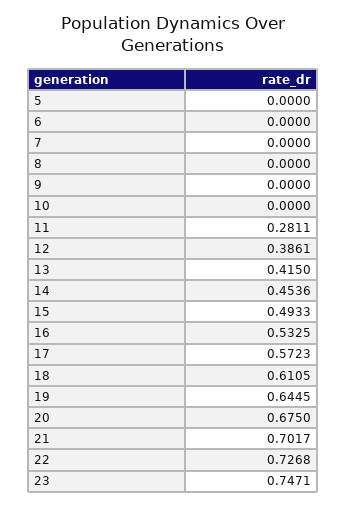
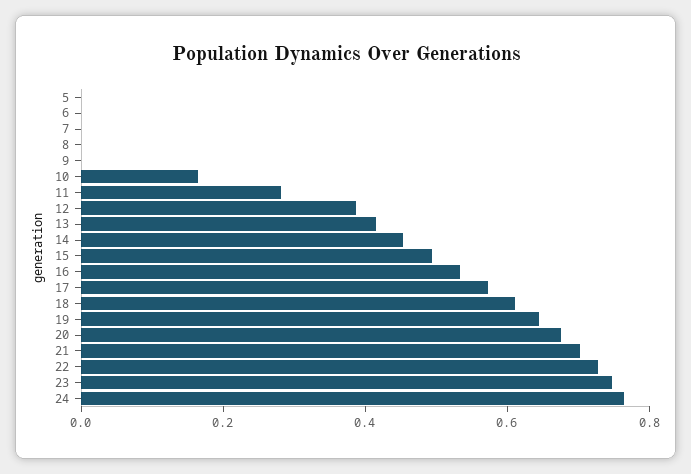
10: 0 -> 0.15
24: none -> 0.75

